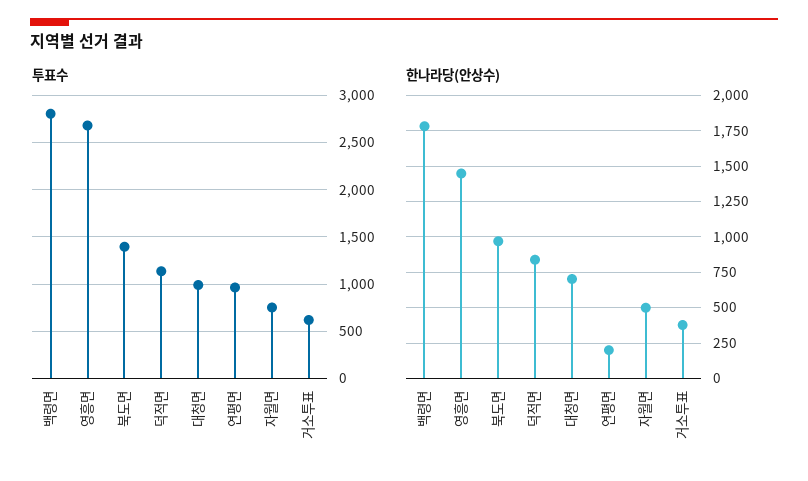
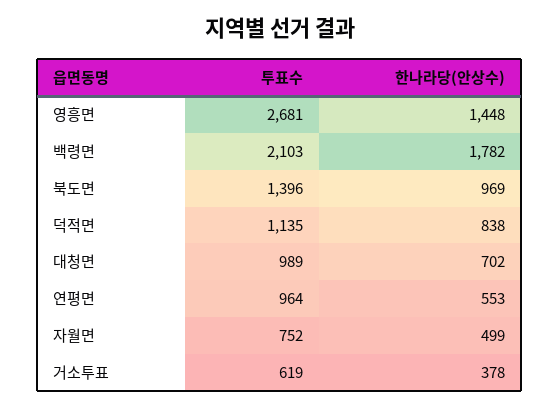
투표수, 백령면: 2800 -> 2103
한나라당(안상수), 연평면: 200 -> 553

